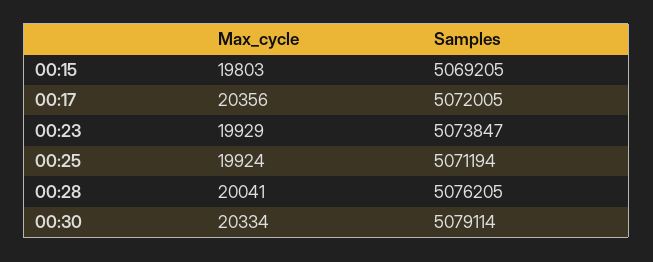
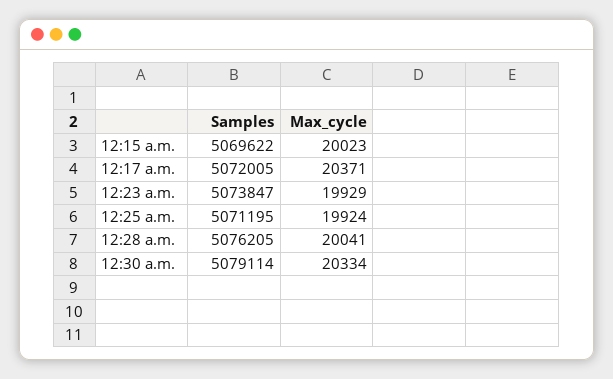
Max_cycle, 00:15: 19803 -> 20023
Samples, 00:15: 5069205 -> 5069622
Max_cycle, 00:17: 20356 -> 20371
Samples, 00:25: 5071194 -> 5071195

